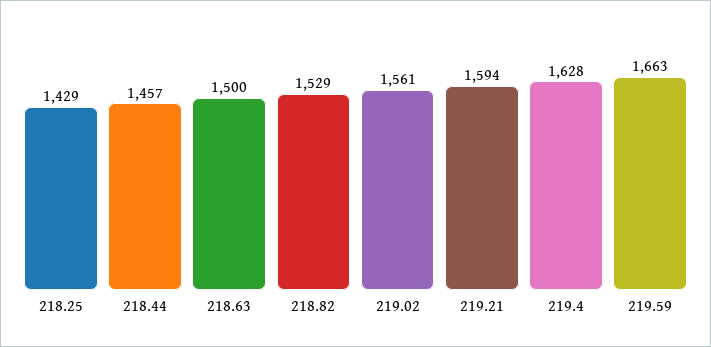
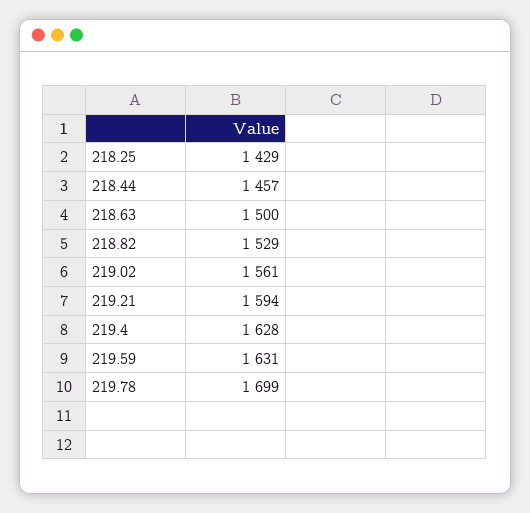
219.59: 1663 -> 1631
219.78: none -> 1699

